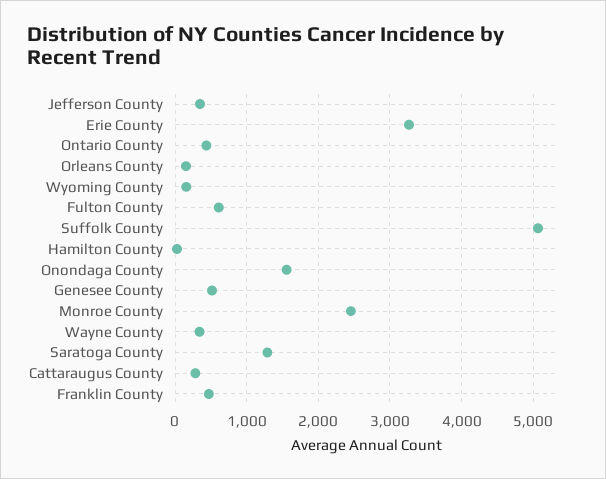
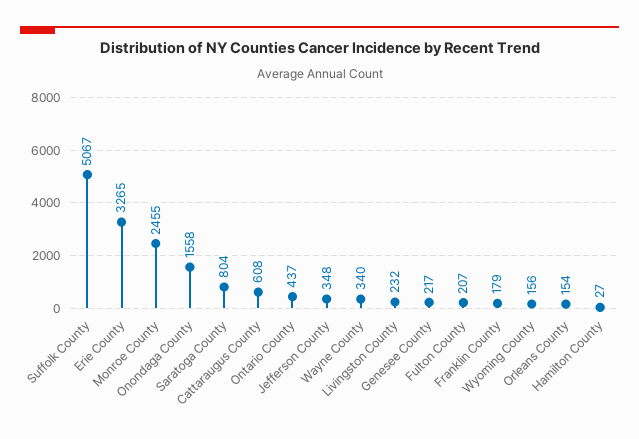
Fulton County: 600 -> 207
Genesee County: 500 -> 217
Saratoga County: 1300 -> 804
Cattaraugus County: 300 -> 608
Franklin County: 500 -> 179
Livingston County: none -> 232

